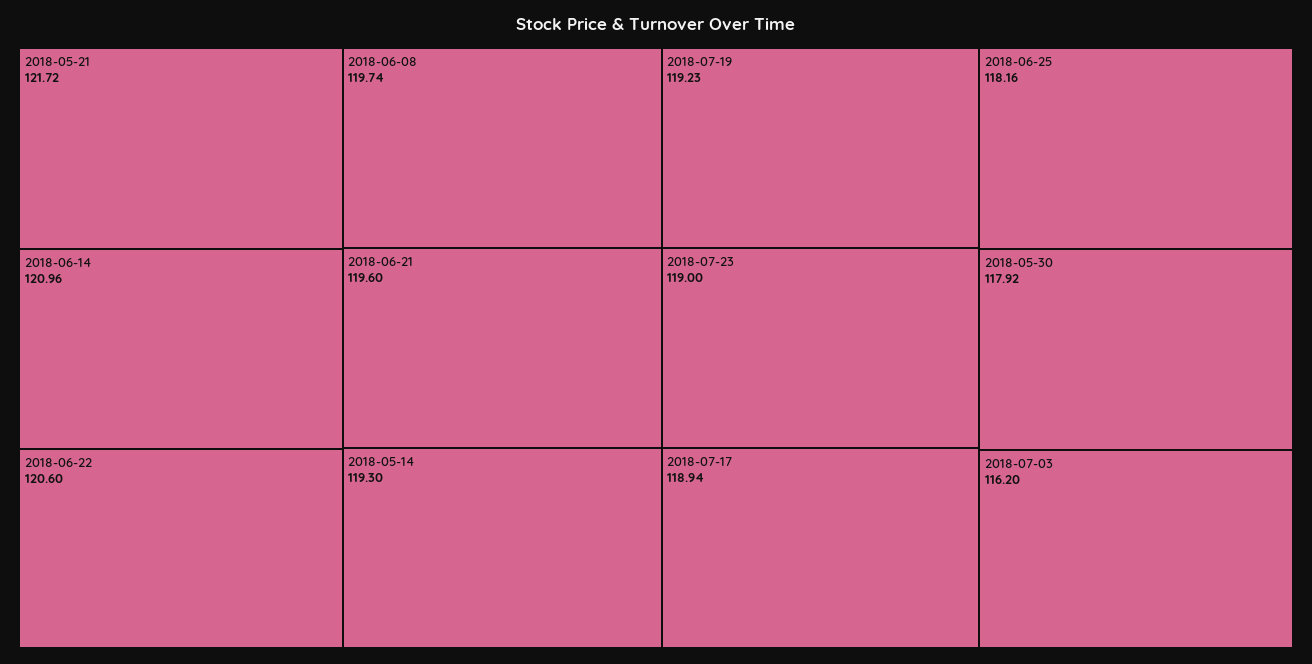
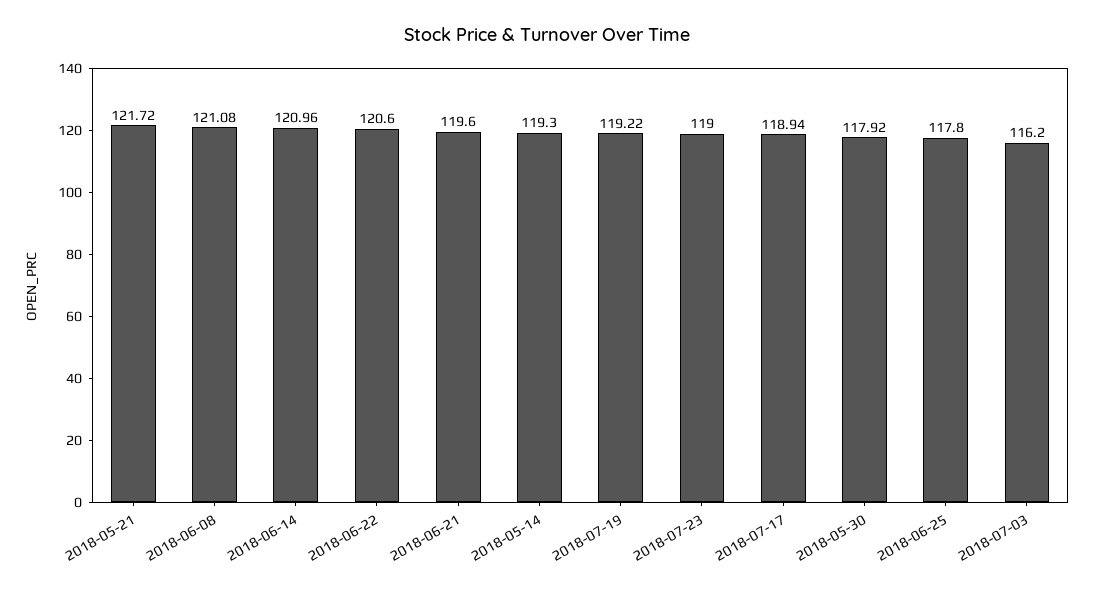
2018-06-08: 119.74 -> 121.08
2018-07-19: 119.23 -> 119.22
2018-06-25: 118.16 -> 117.8

